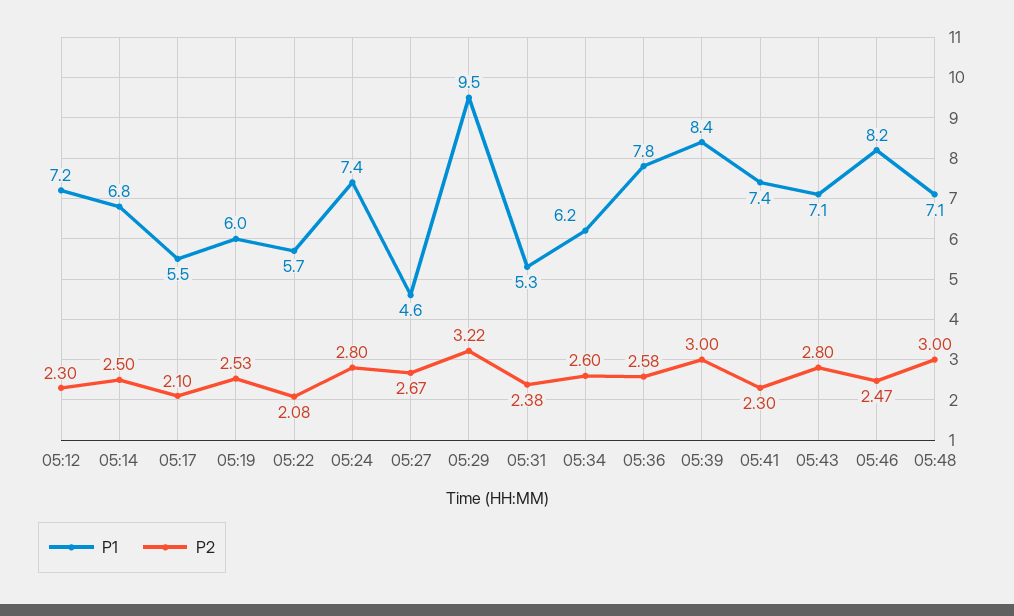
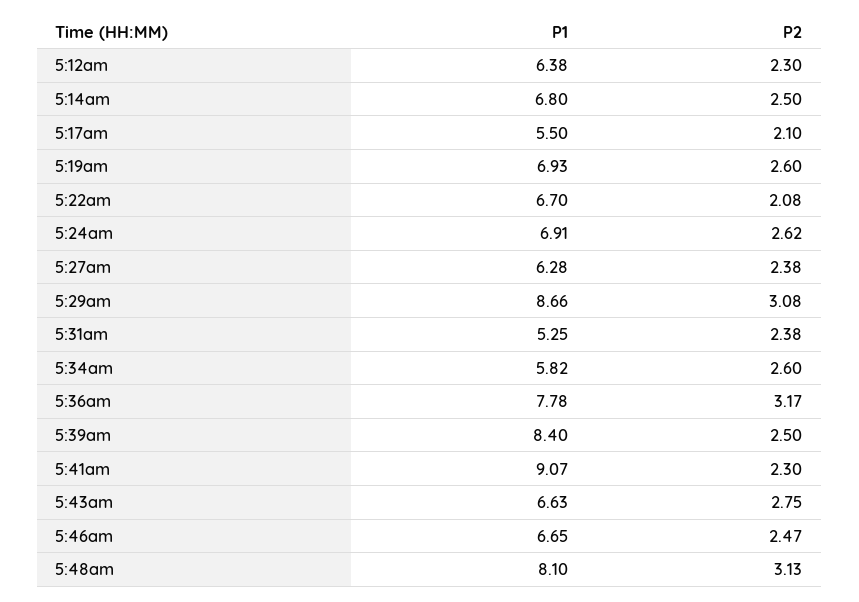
P1, 05:12: 7.2 -> 6.38
P1, 05:19: 6 -> 6.93
P2, 05:19: 2.53 -> 2.6
P1, 05:22: 5.7 -> 6.7
P1, 05:24: 7.4 -> 6.91
P2, 05:24: 2.8 -> 2.62
P1, 05:27: 4.6 -> 6.28
P2, 05:27: 2.67 -> 2.38
P1, 05:29: 9.5 -> 8.66
P2, 05:29: 3.22 -> 3.08
P1, 05:34: 6.2 -> 5.82
P2, 05:36: 2.58 -> 3.17
P2, 05:39: 3 -> 2.5
P1, 05:41: 7.4 -> 9.07
P1, 05:43: 7.1 -> 6.63
P2, 05:43: 2.8 -> 2.75
P1, 05:46: 8.2 -> 6.65
P1, 05:48: 7.1 -> 8.1
P2, 05:48: 3 -> 3.13

